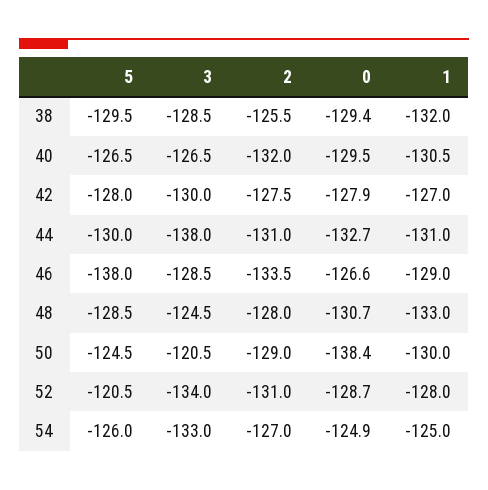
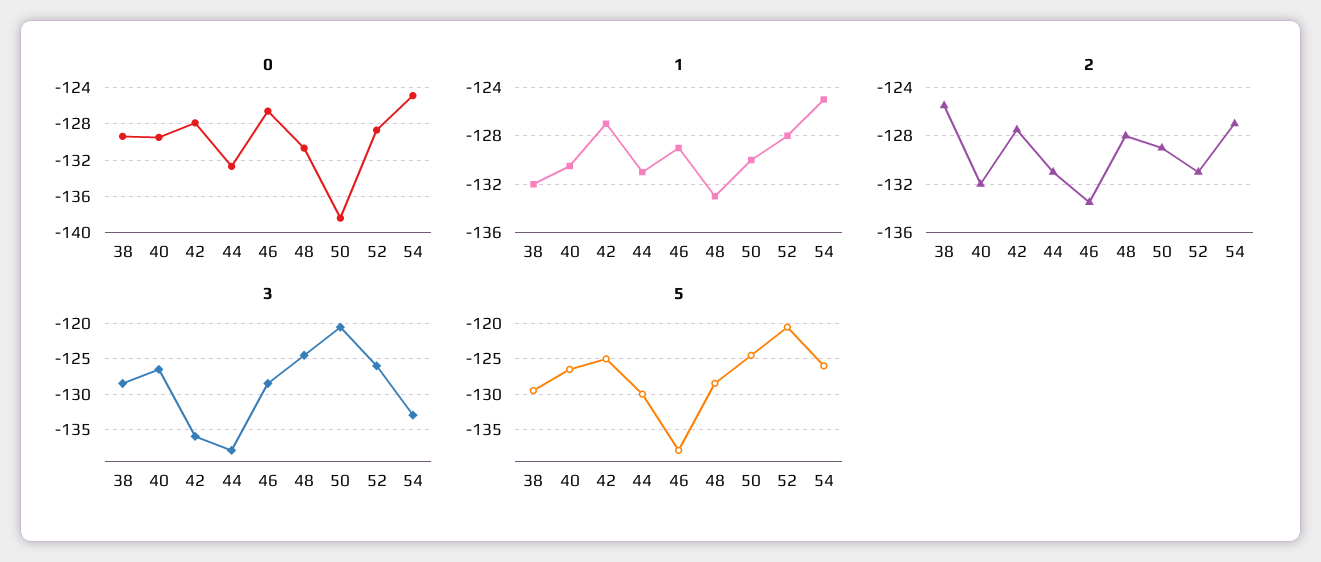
5, 42: -128 -> -125
3, 42: -130 -> -136
3, 52: -134 -> -126

